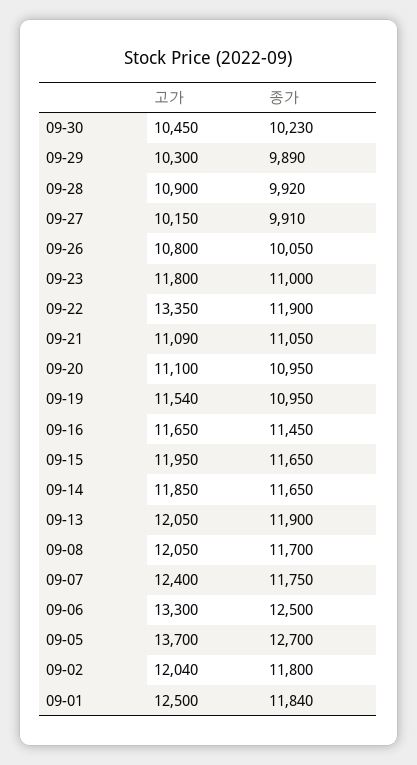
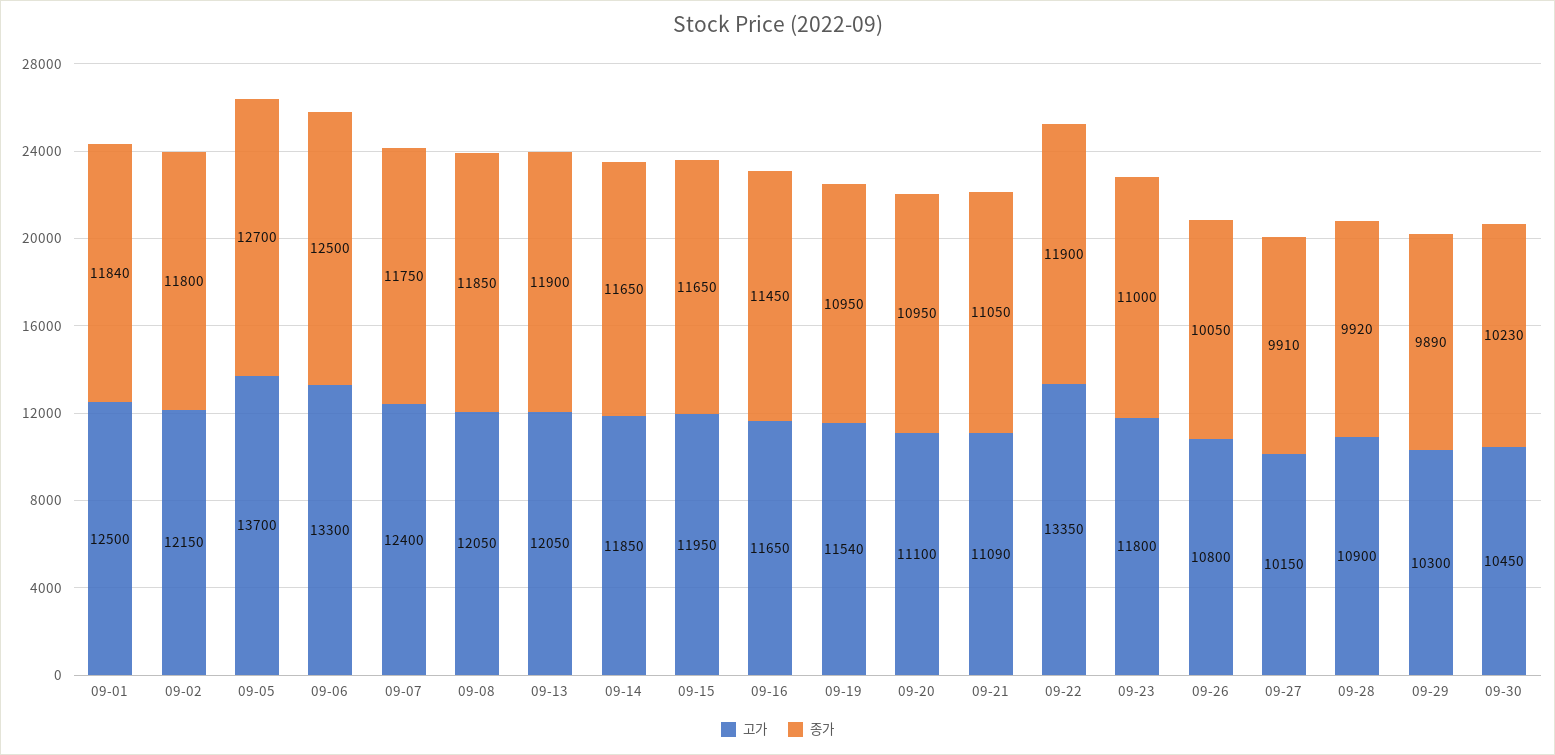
종가, 09-08: 11700 -> 11850
고가, 09-02: 12040 -> 12150

